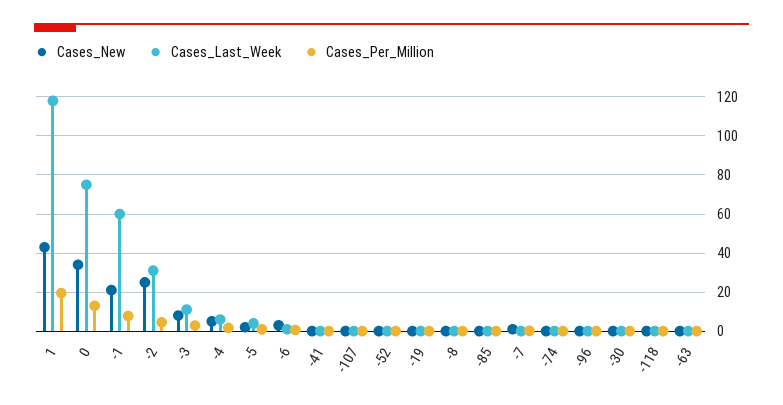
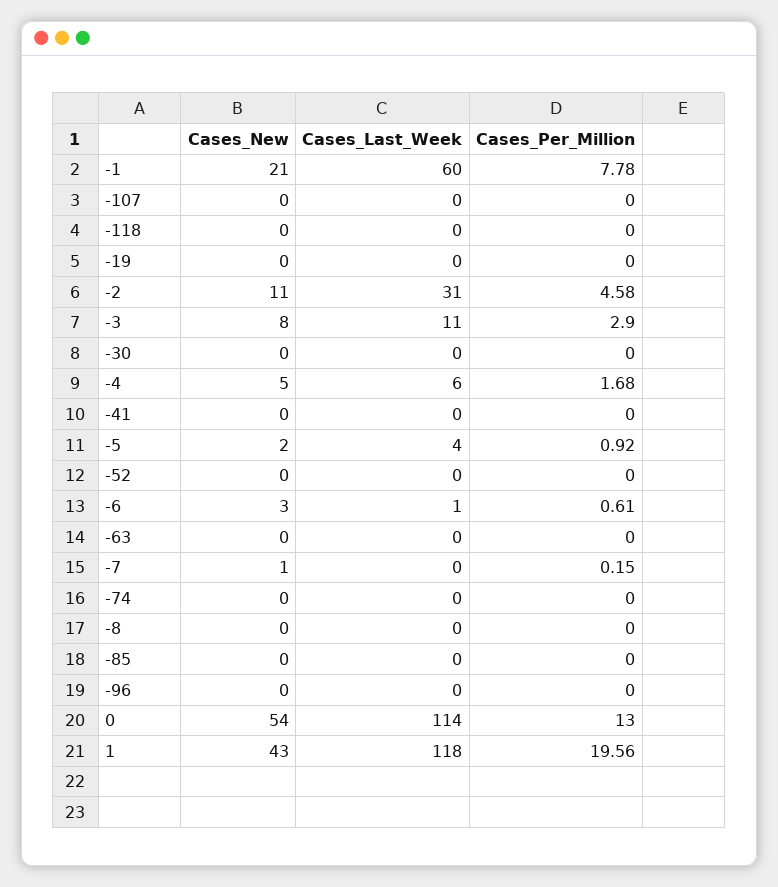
Cases_New, 0: 35 -> 54
Cases_Last_Week, 0: 75 -> 114
Cases_New, -2: 25 -> 11

